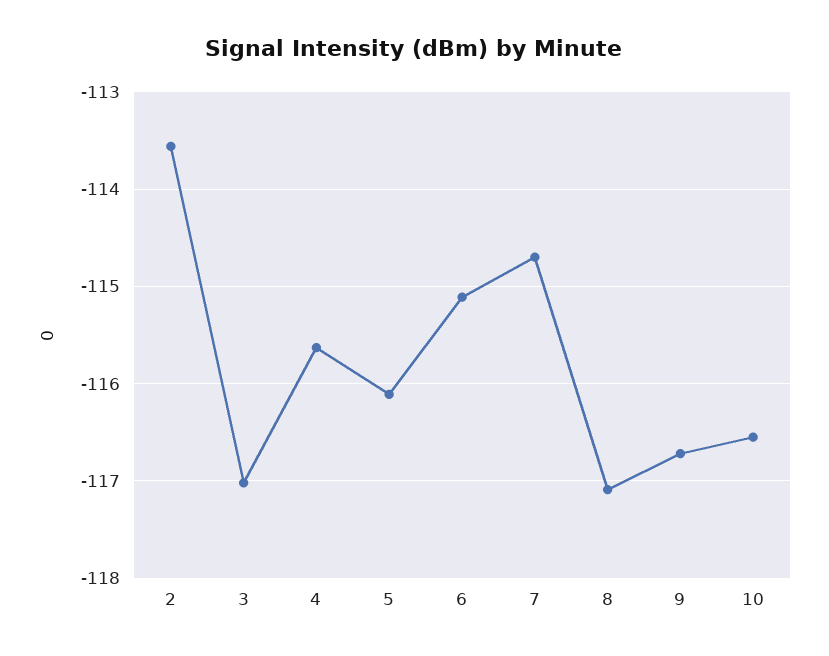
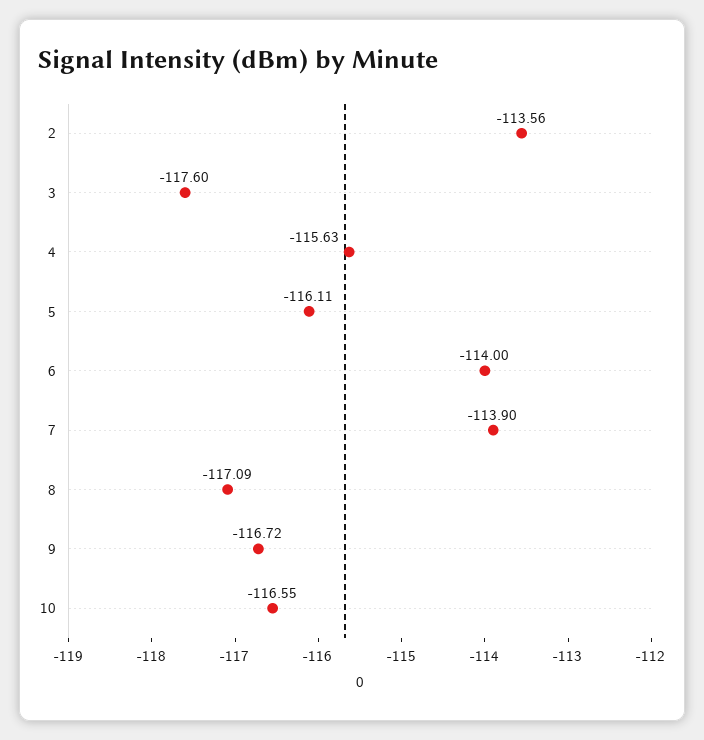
3: -117 -> -117.6
6: -115.1 -> -114
7: -114.7 -> -113.9

